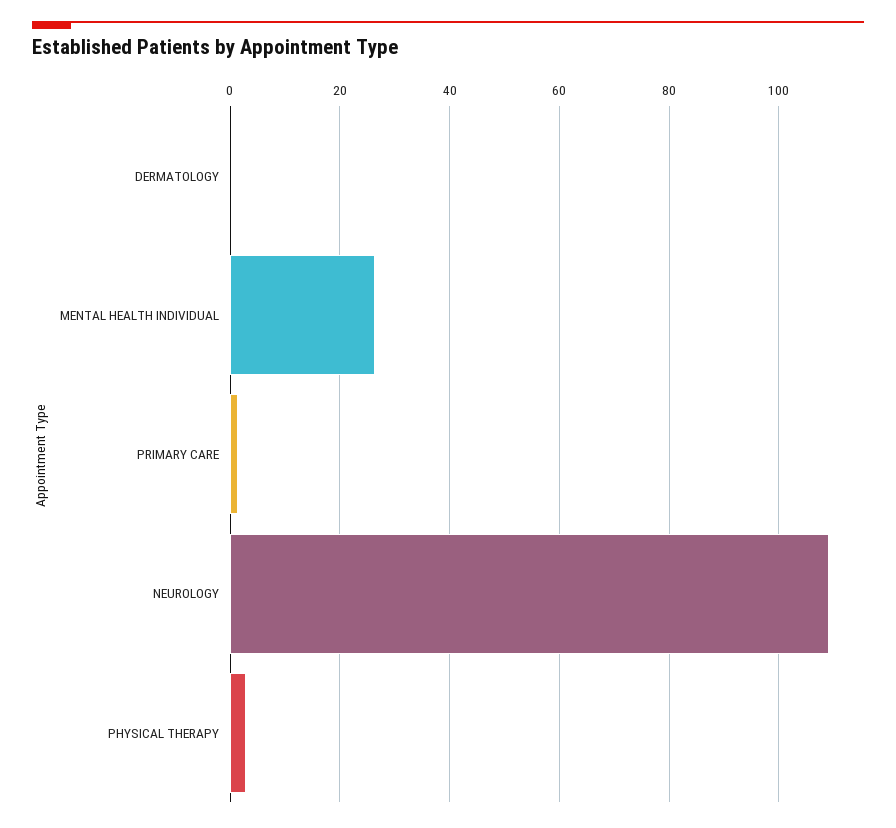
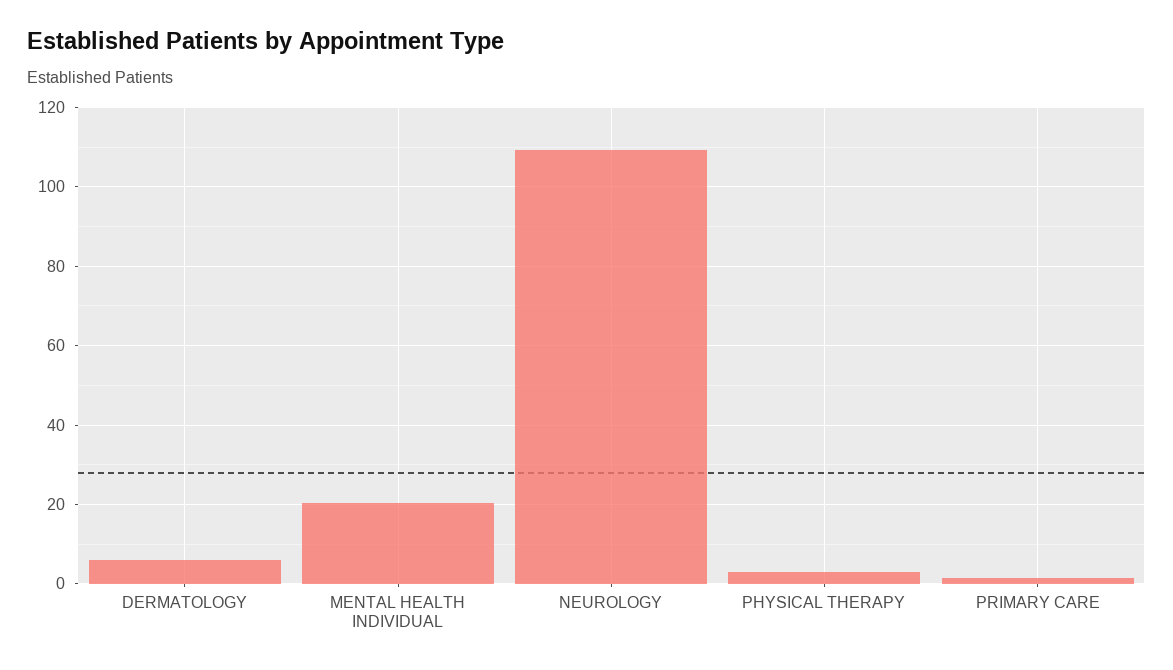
DERMATOLOGY: 0 -> 6
MENTAL HEALTH INDIVIDUAL: 26 -> 20

